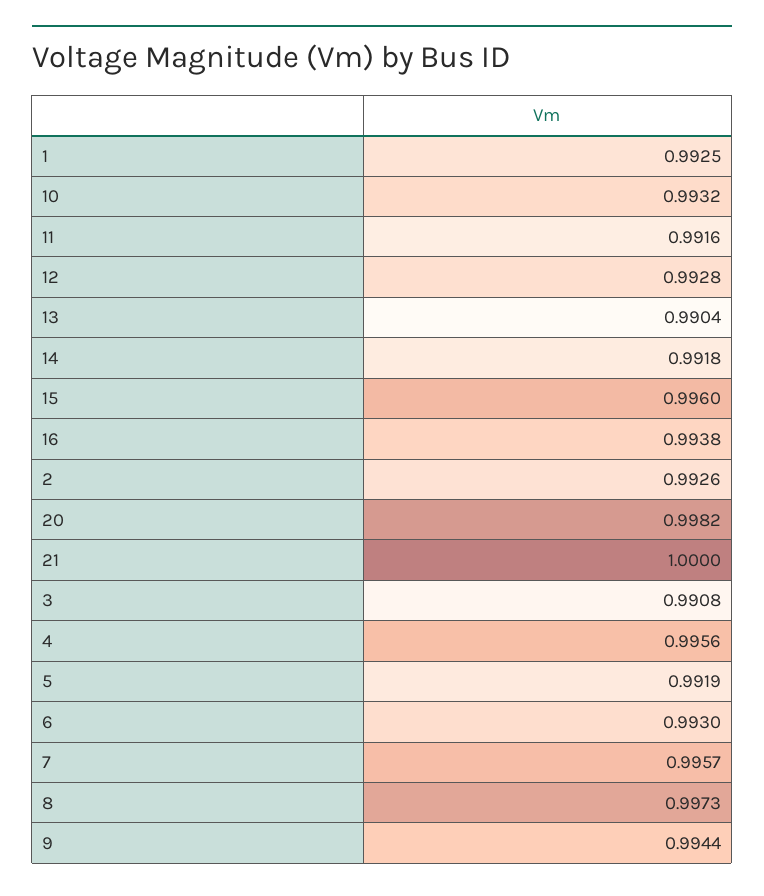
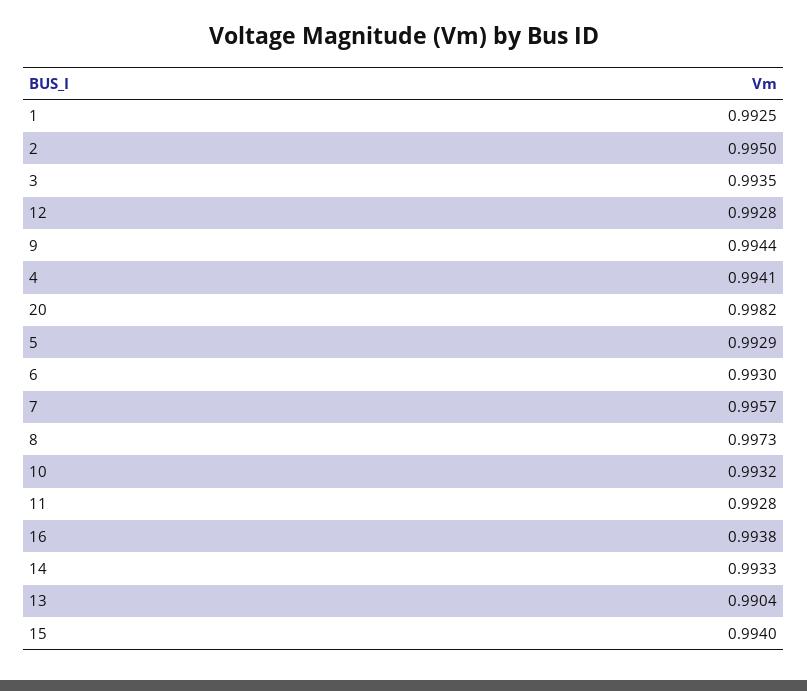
11: 0.9916 -> 0.9928
14: 0.9918 -> 0.9933
15: 0.996 -> 0.994
2: 0.9926 -> 0.995
21: 1 -> none
3: 0.9908 -> 0.9935
4: 0.9956 -> 0.9941
5: 0.9919 -> 0.9929

